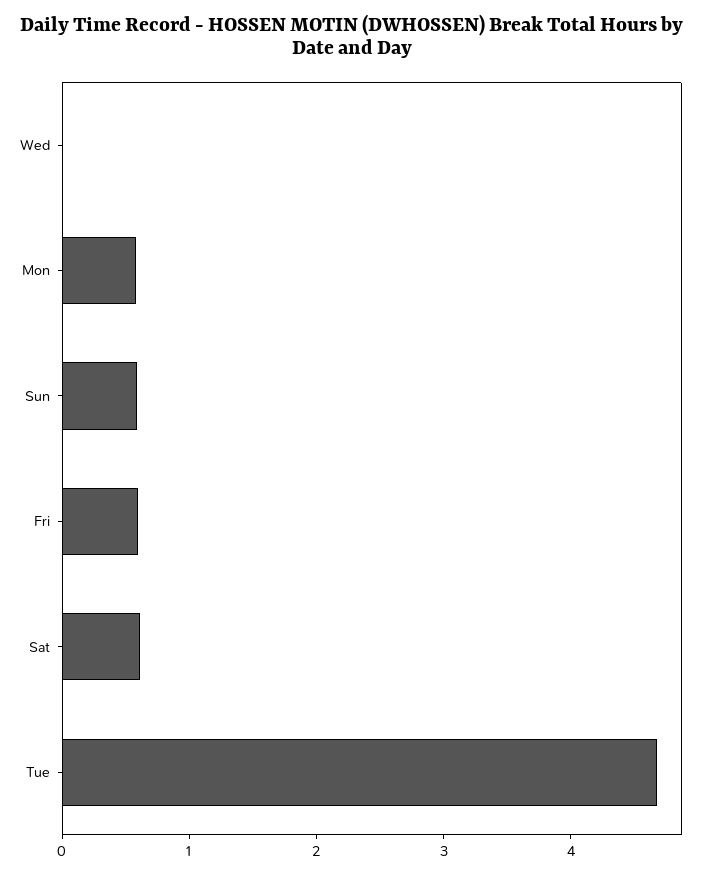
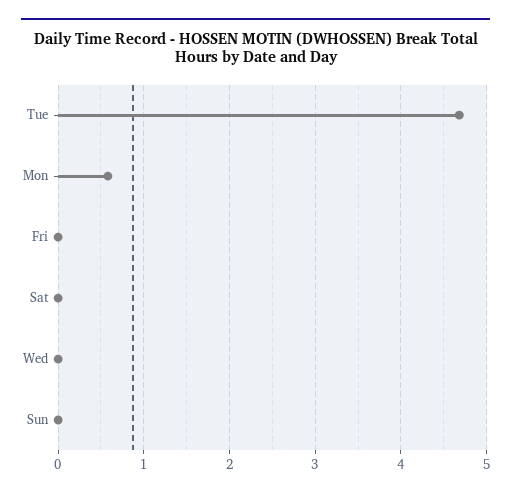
Sun: 0.6 -> 0
Fri: 0.6 -> 0
Sat: 0.6 -> 0

